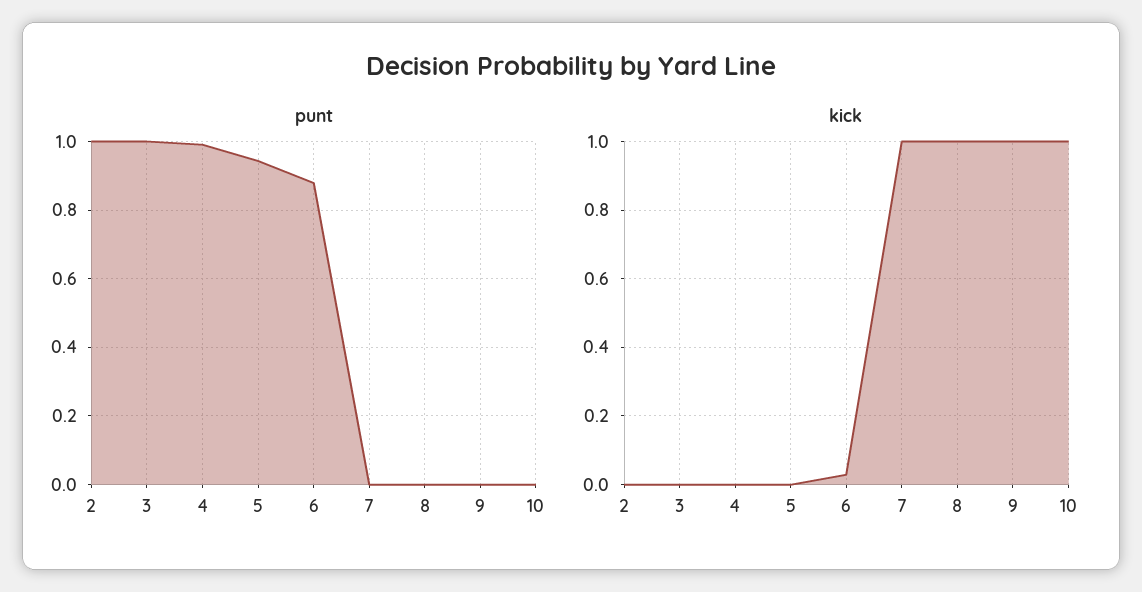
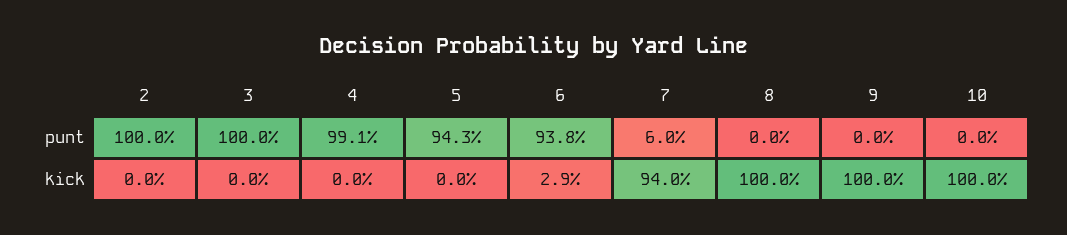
punt, 6: 0.88 -> 0.938
punt, 7: 0 -> 0.06
kick, 7: 1 -> 0.94

